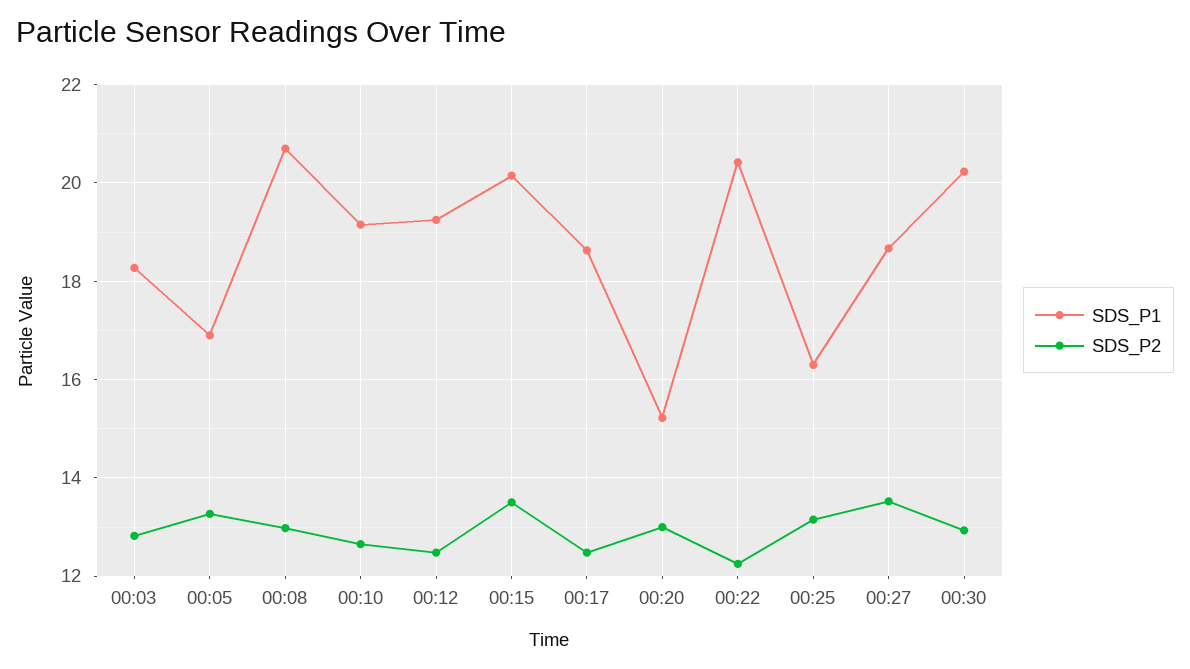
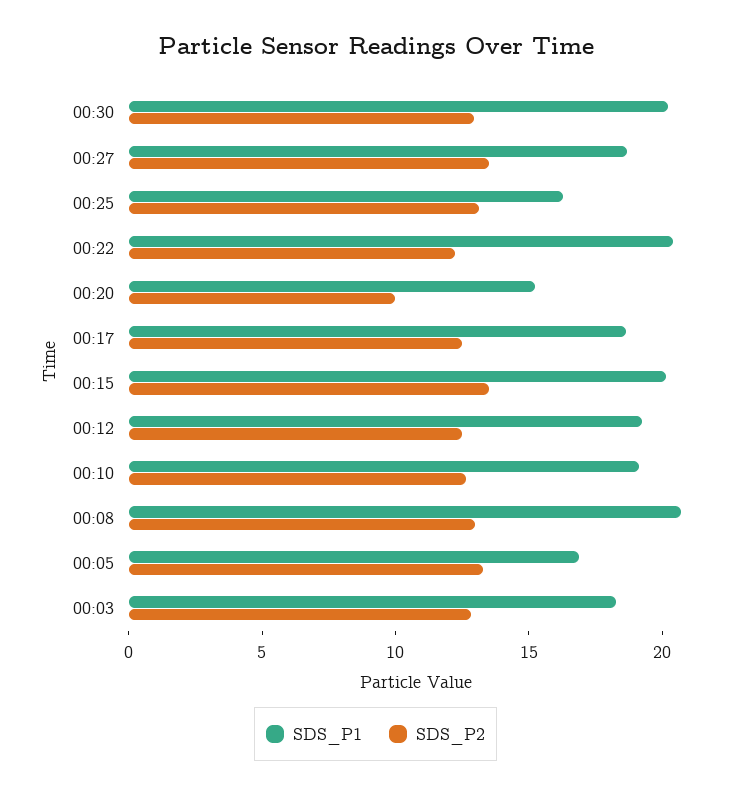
SDS_P2, 00:20: 13 -> 10

